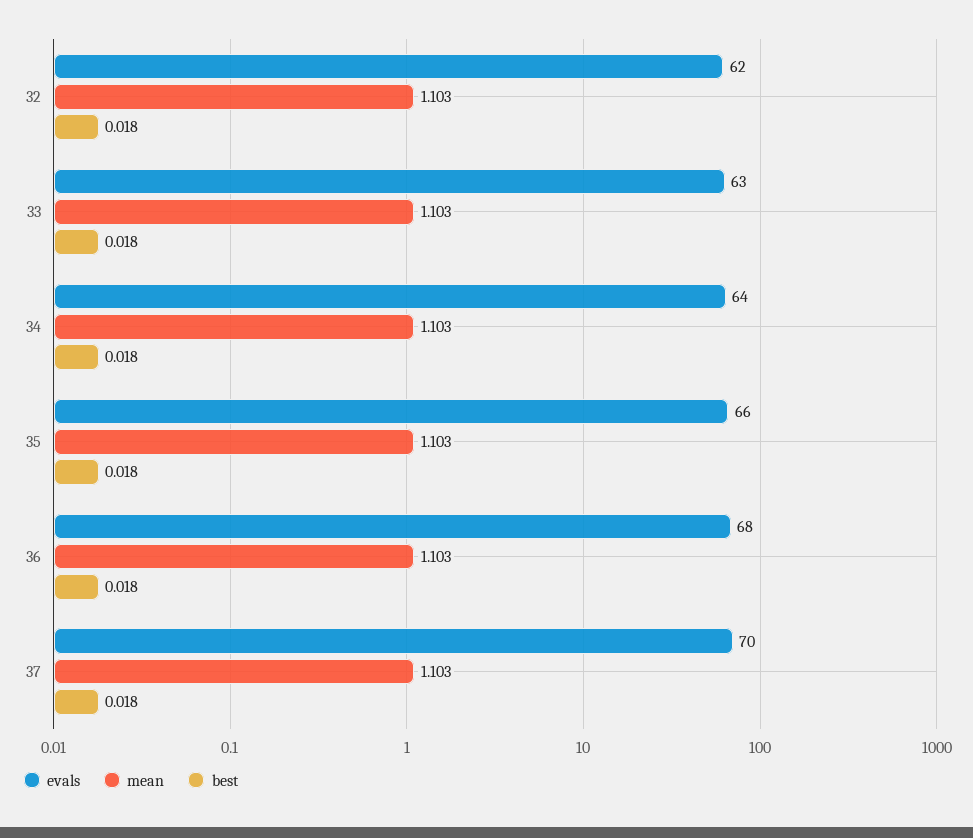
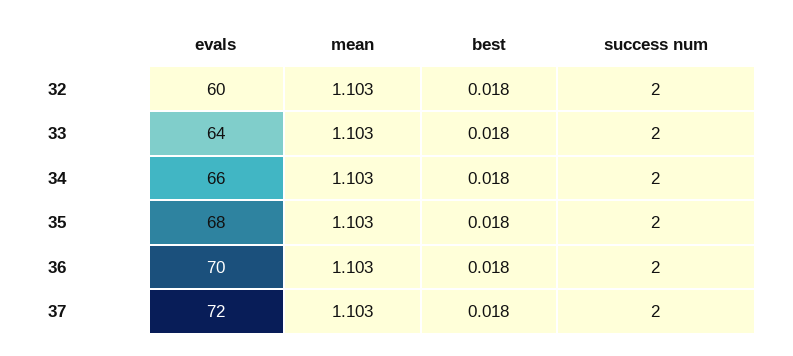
evals, 32: 62 -> 60
evals, 33: 63 -> 64
evals, 34: 64 -> 66
evals, 35: 66 -> 68
evals, 36: 68 -> 70
evals, 37: 70 -> 72
success num, 32: none -> 2
success num, 33: none -> 2
success num, 34: none -> 2
success num, 35: none -> 2
success num, 36: none -> 2
success num, 37: none -> 2

